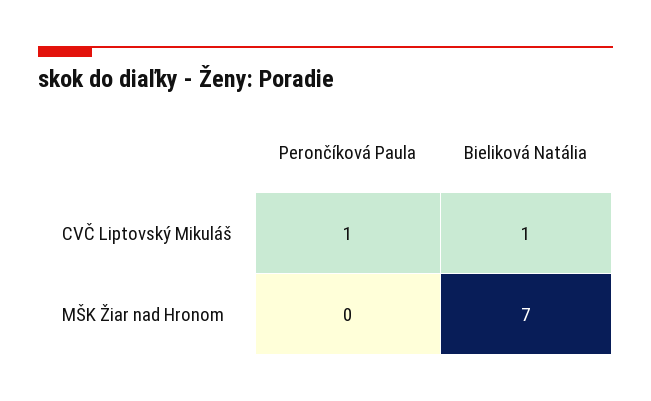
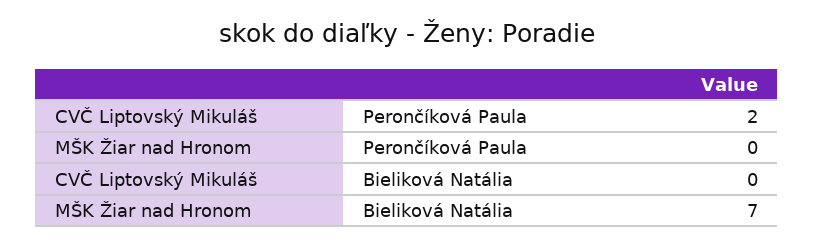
Perončíková Paula, CVČ Liptovský Mikuláš: 1 -> 2
Bieliková Natália, CVČ Liptovský Mikuláš: 1 -> 0

